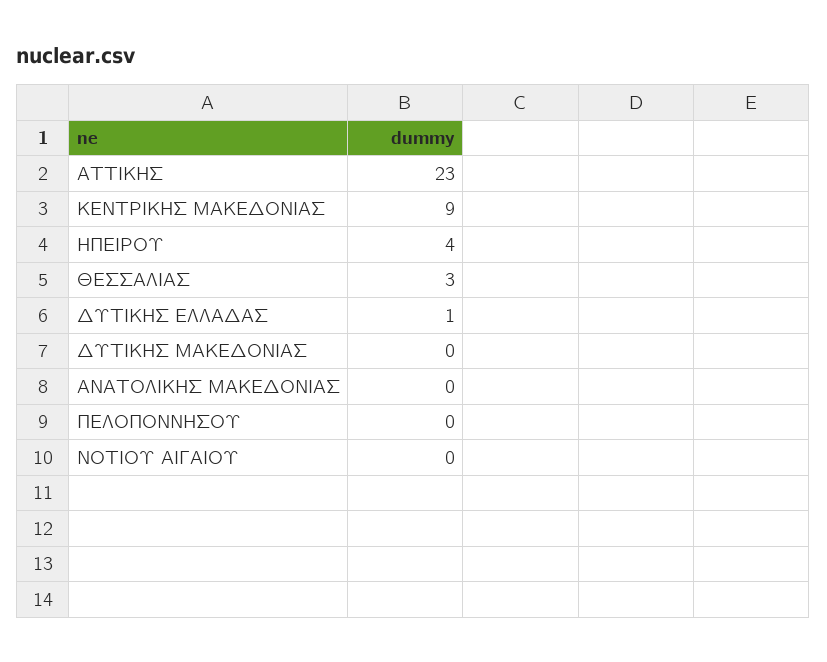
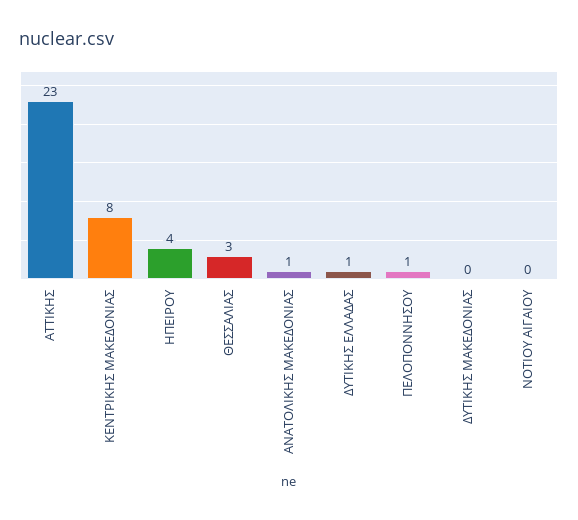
ΚΕΝΤΡΙΚΗΣ ΜΑΚΕΔΟΝΙΑΣ: 9 -> 8
ΑΝΑΤΟΛΙΚΗΣ ΜΑΚΕΔΟΝΙΑΣ: 0 -> 1
ΠΕΛΟΠΟΝΝΗΣΟΥ: 0 -> 1

